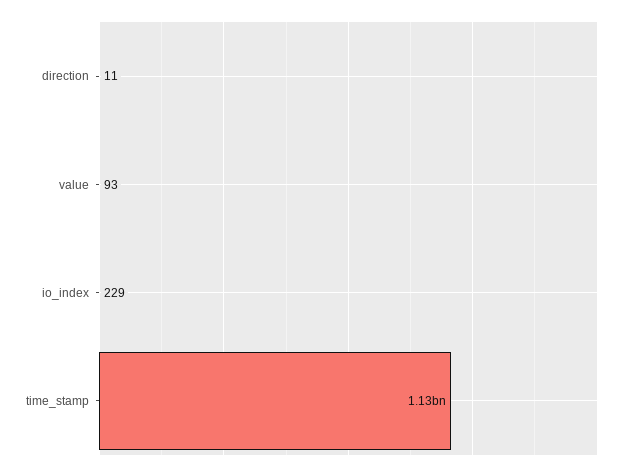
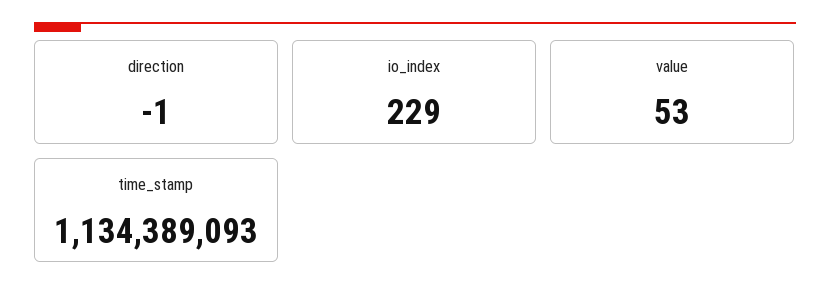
direction: 11 -> -1
value: 93 -> 53

